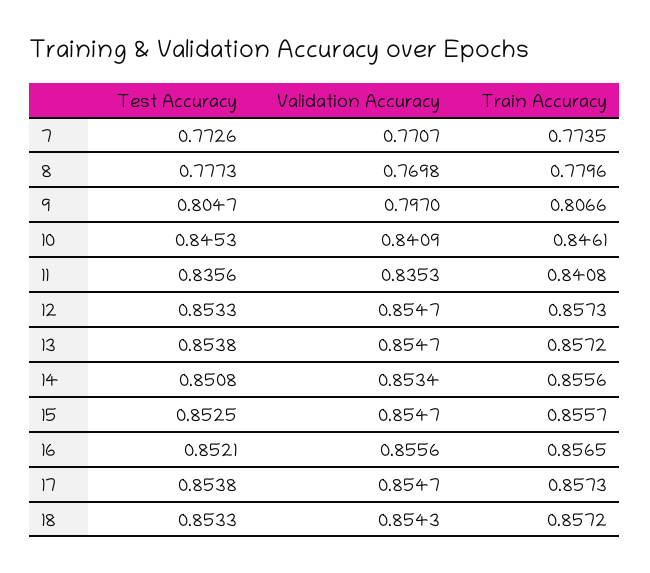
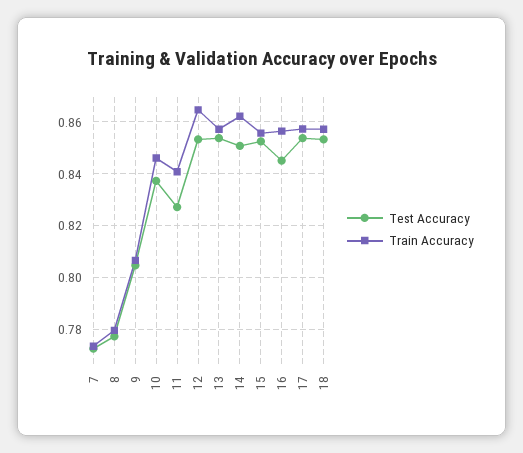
Validation Accuracy, 7: 0.7707 -> none
Validation Accuracy, 8: 0.7698 -> none
Validation Accuracy, 9: 0.797 -> none
Test Accuracy, 10: 0.8453 -> 0.8375
Validation Accuracy, 10: 0.8409 -> none
Test Accuracy, 11: 0.8356 -> 0.8275
Validation Accuracy, 11: 0.8353 -> none
Validation Accuracy, 12: 0.8547 -> none
Train Accuracy, 12: 0.8573 -> 0.865
Validation Accuracy, 13: 0.8547 -> none
Validation Accuracy, 14: 0.8534 -> none
Train Accuracy, 14: 0.8556 -> 0.8625
Validation Accuracy, 15: 0.8547 -> none
Test Accuracy, 16: 0.8521 -> 0.845
Validation Accuracy, 16: 0.8556 -> none
Validation Accuracy, 17: 0.8547 -> none
Validation Accuracy, 18: 0.8543 -> none

